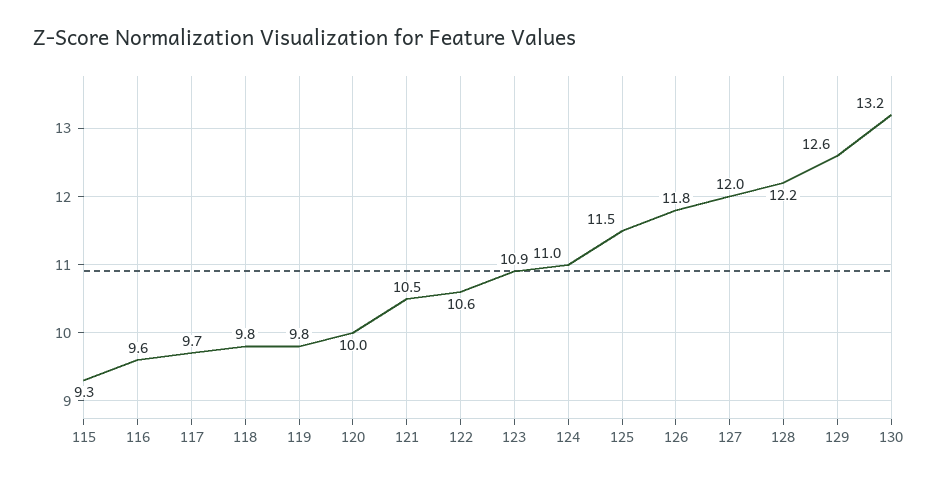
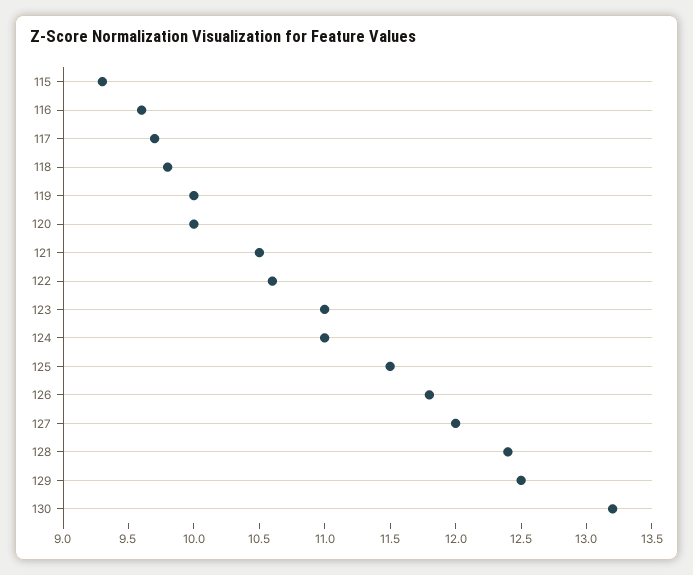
119: 9.8 -> 10
123: 10.9 -> 11
128: 12.2 -> 12.4
129: 12.6 -> 12.5

